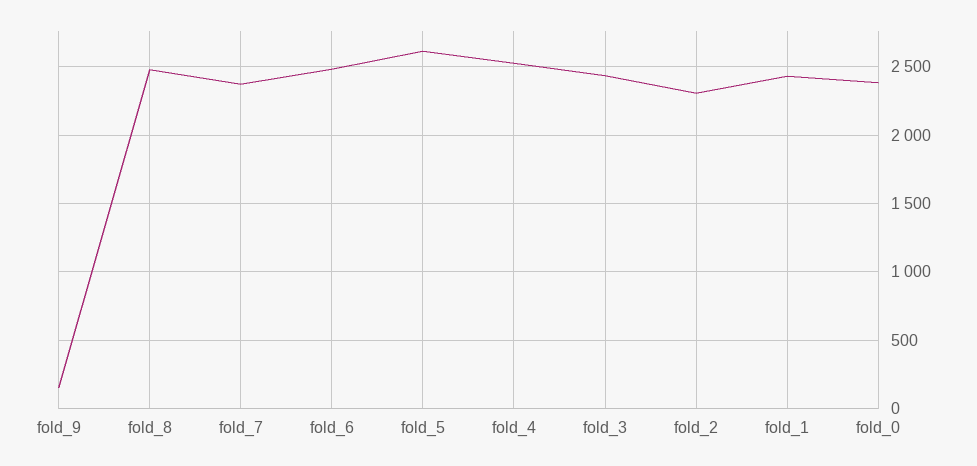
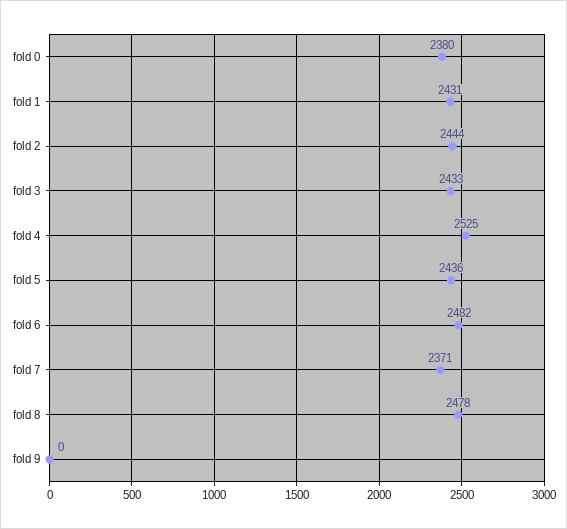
fold_9: 150 -> 0
fold_5: 2600 -> 2436
fold_2: 2300 -> 2444

